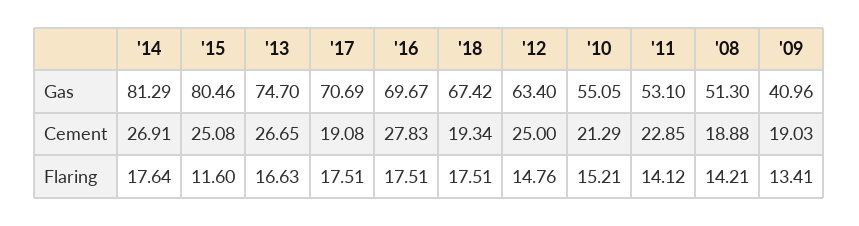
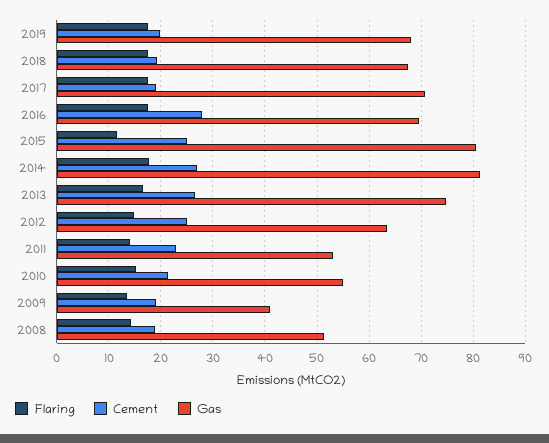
Flaring, 2019: none -> 18
Cement, 2019: none -> 20
Gas, 2019: none -> 68

